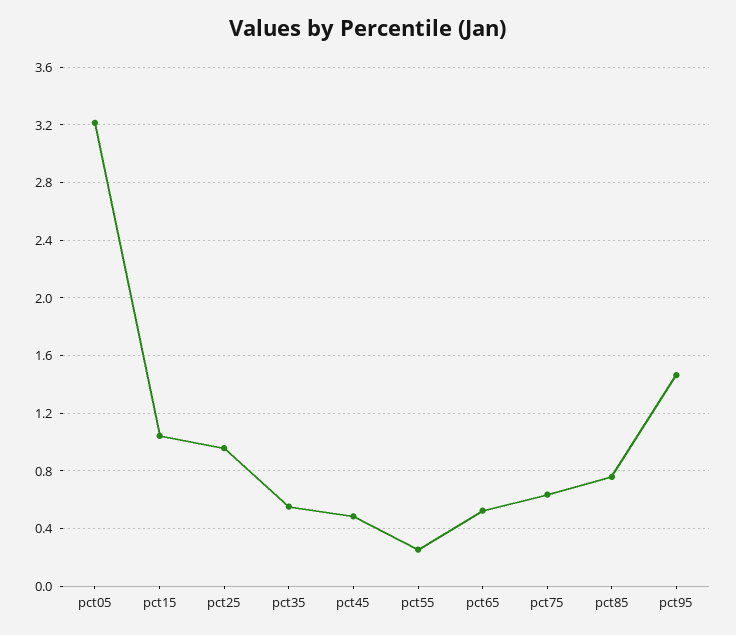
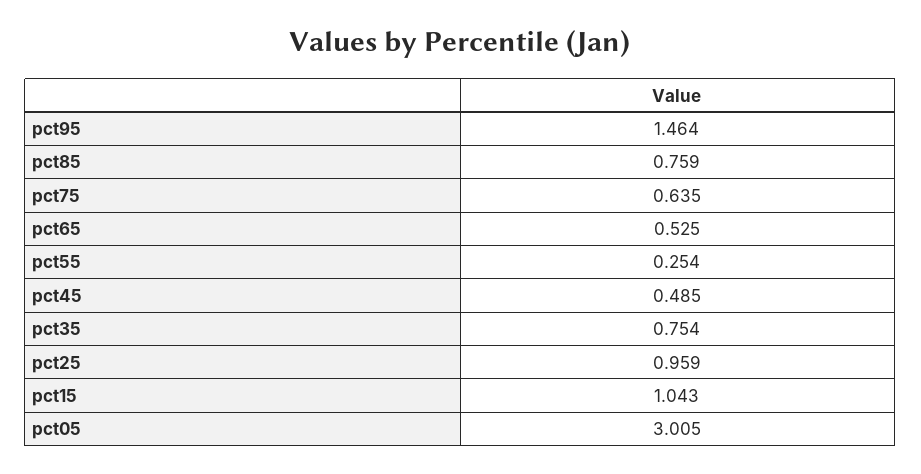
pct05: 3.2 -> 3.005
pct35: 0.55 -> 0.754

